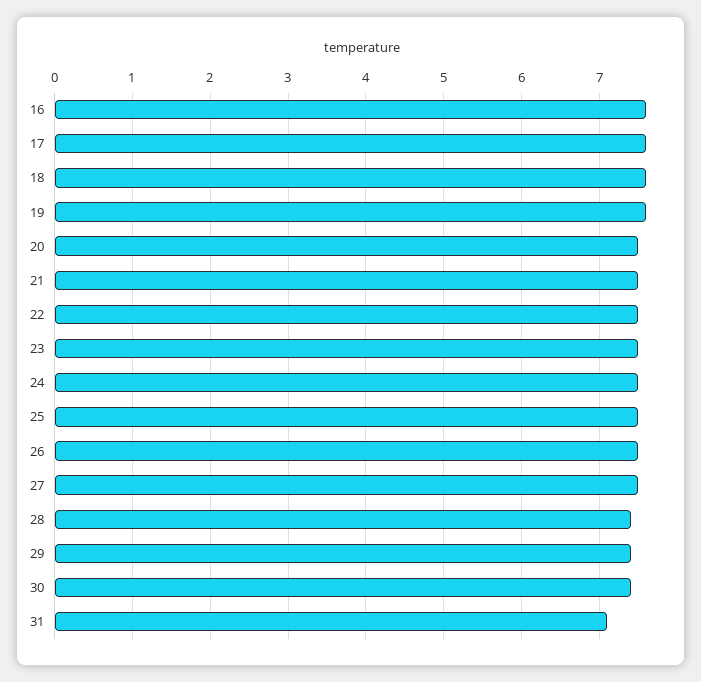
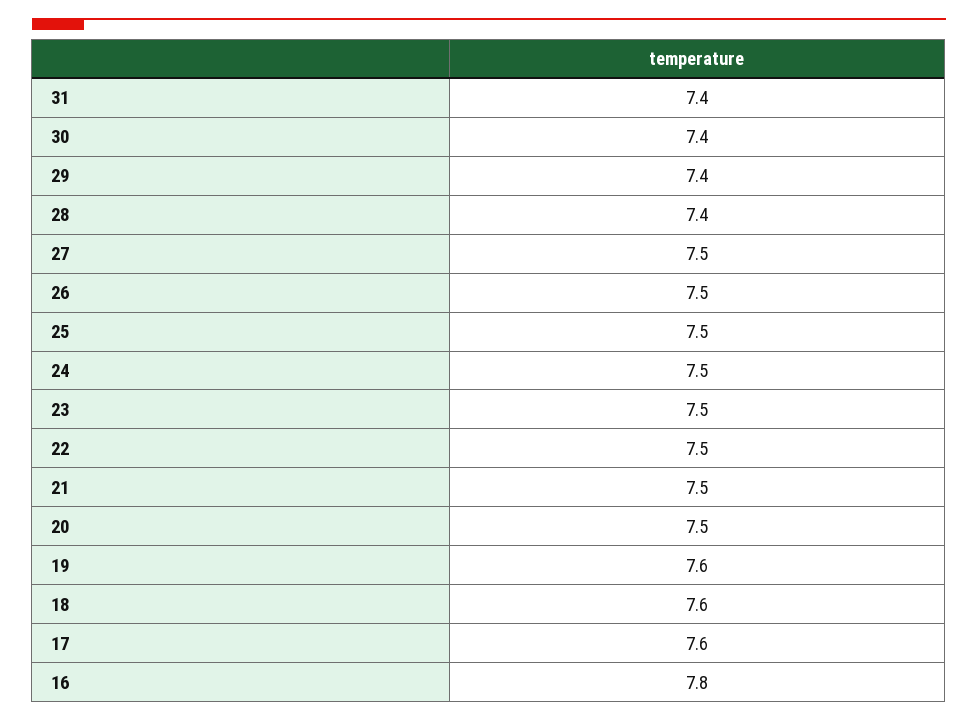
16: 7.6 -> 7.8
31: 7.1 -> 7.4

